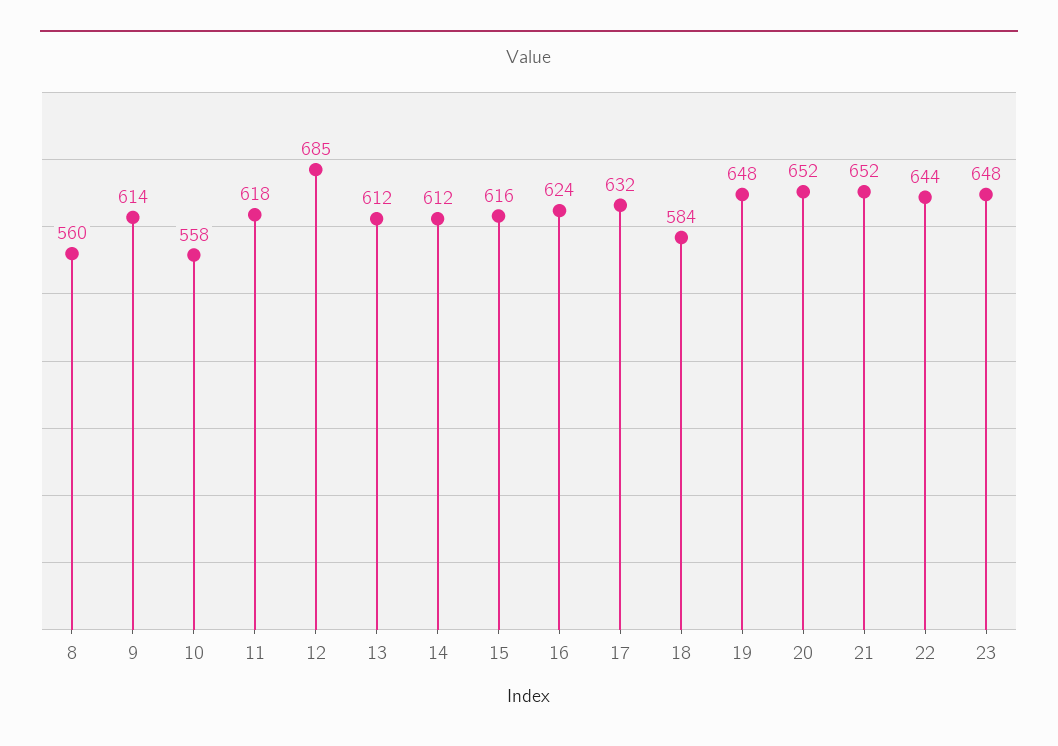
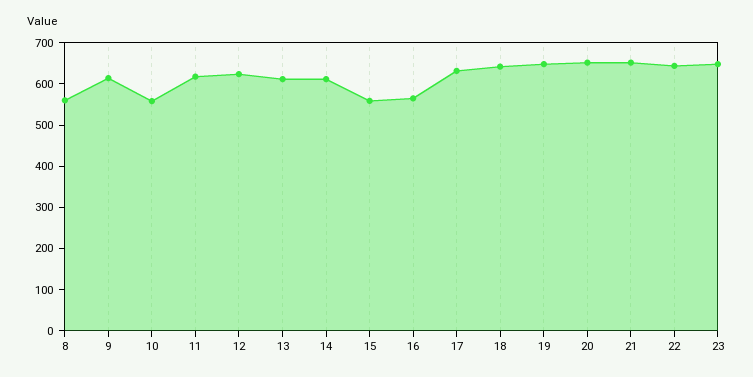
12: 685 -> 620
15: 616 -> 560
16: 624 -> 560
18: 584 -> 640

